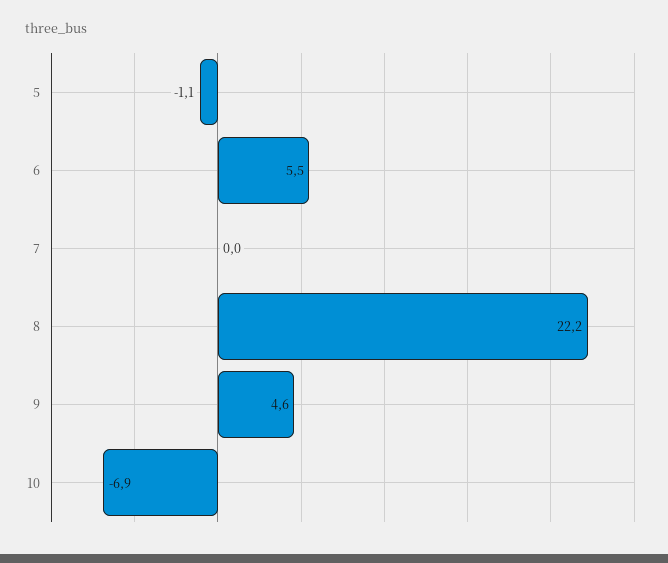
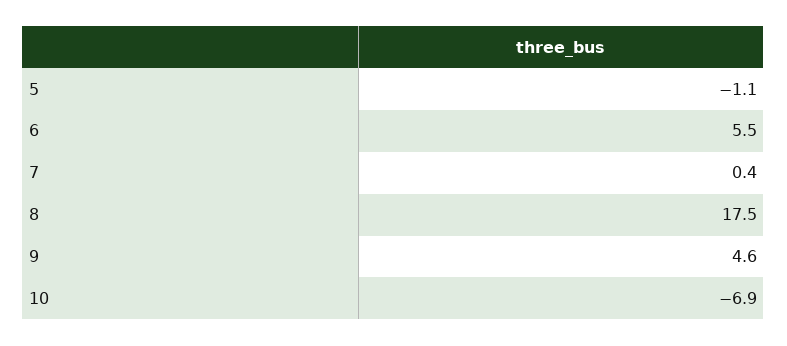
7: 0 -> 0.4
8: 22.2 -> 17.5

